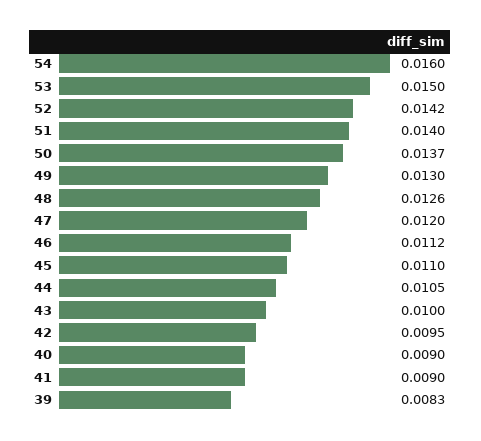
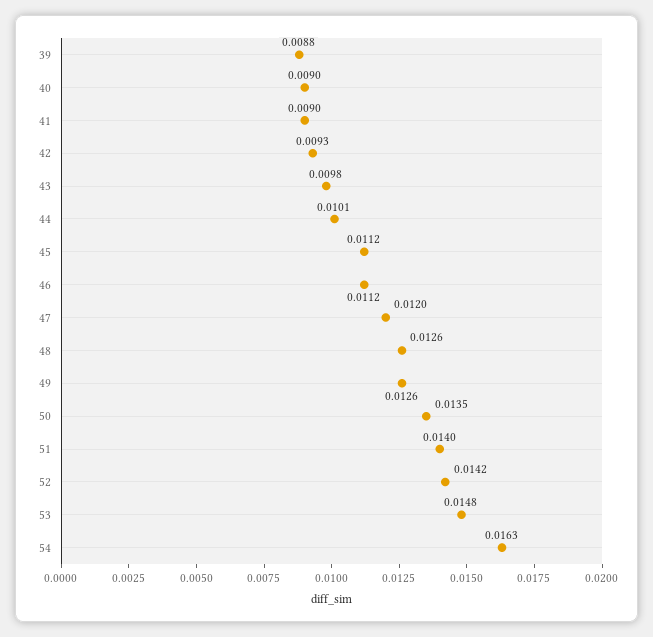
54: 0.016 -> 0.0163
53: 0.015 -> 0.0148
50: 0.0137 -> 0.0135
49: 0.013 -> 0.0126
45: 0.011 -> 0.0112
44: 0.0105 -> 0.0101
43: 0.01 -> 0.0098
42: 0.0095 -> 0.0093
39: 0.0083 -> 0.0088

